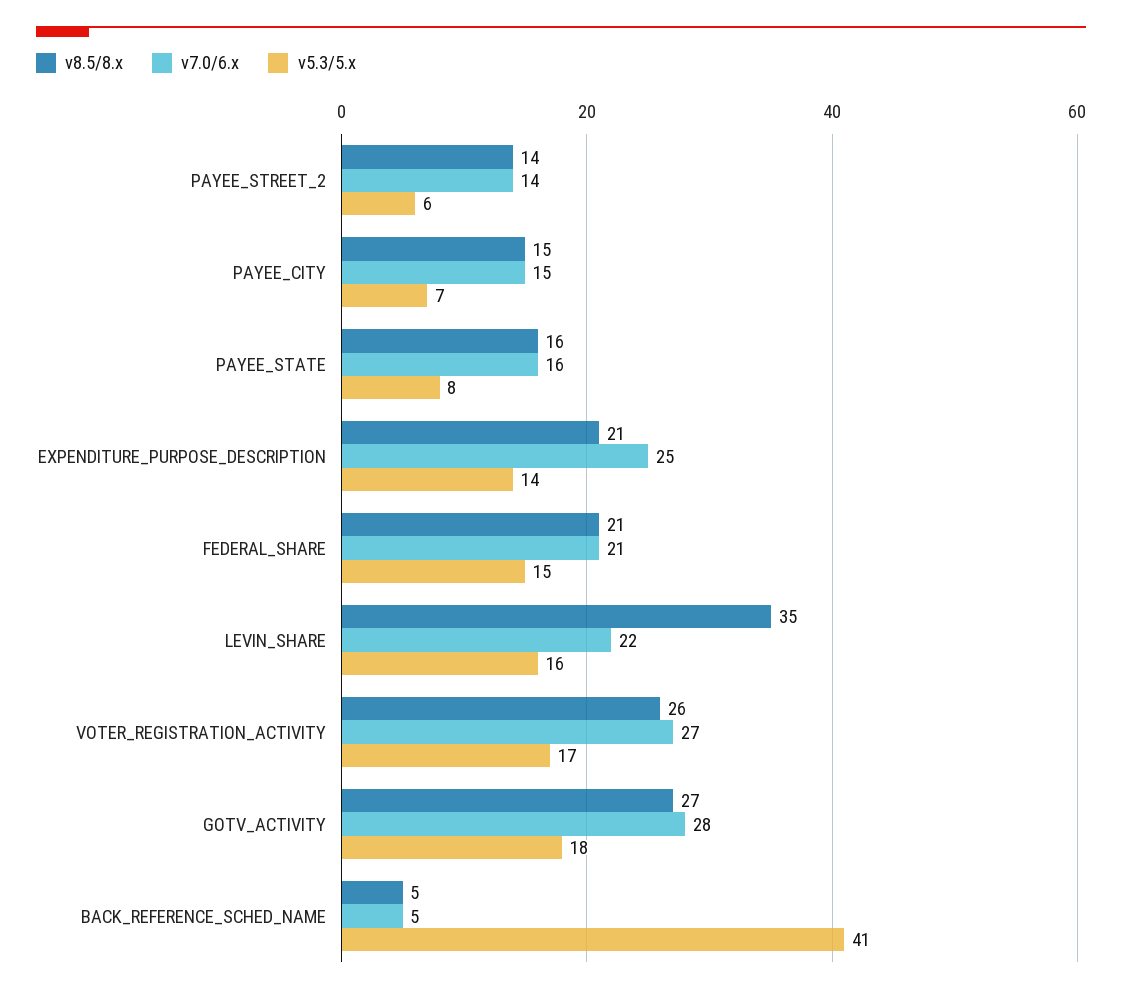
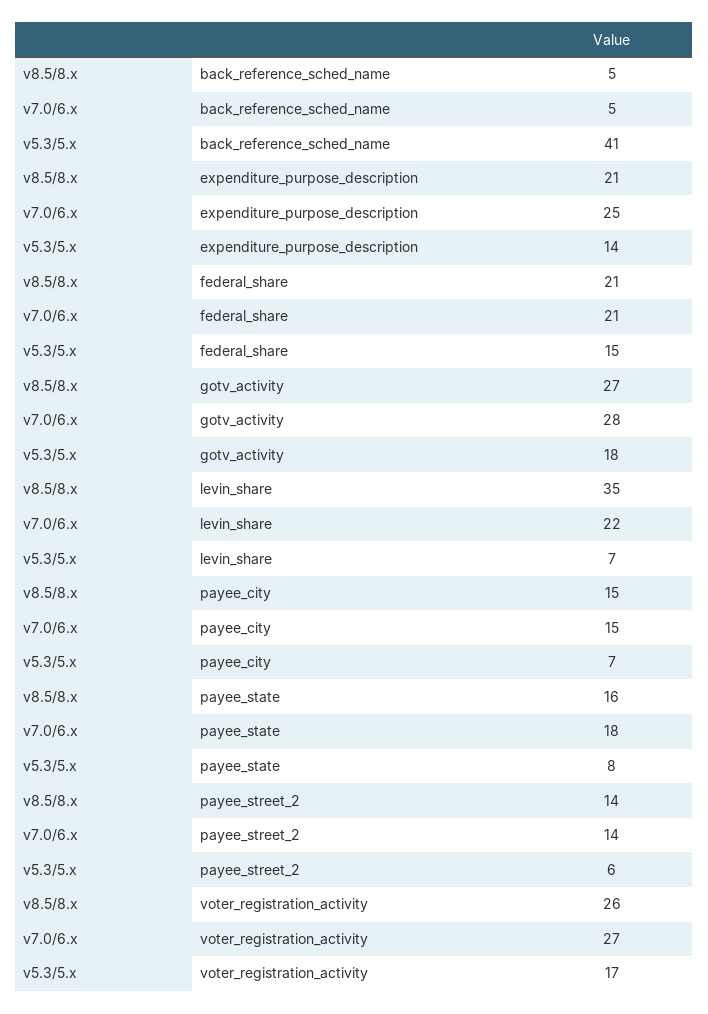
v7.0/6.x, PAYEE_STATE: 16 -> 18
v5.3/5.x, LEVIN_SHARE: 16 -> 7

